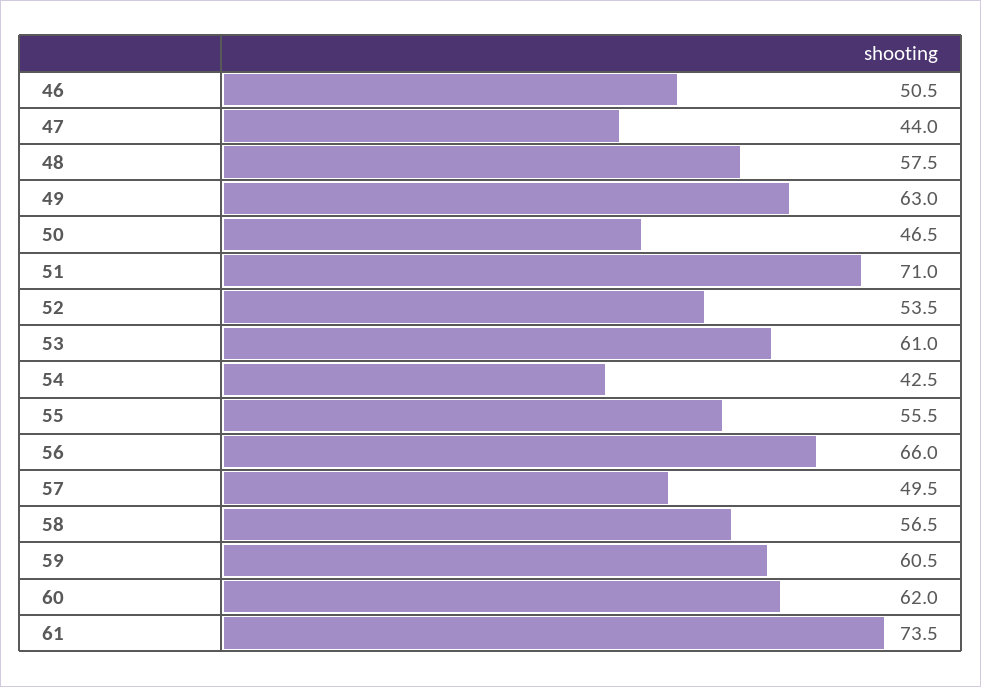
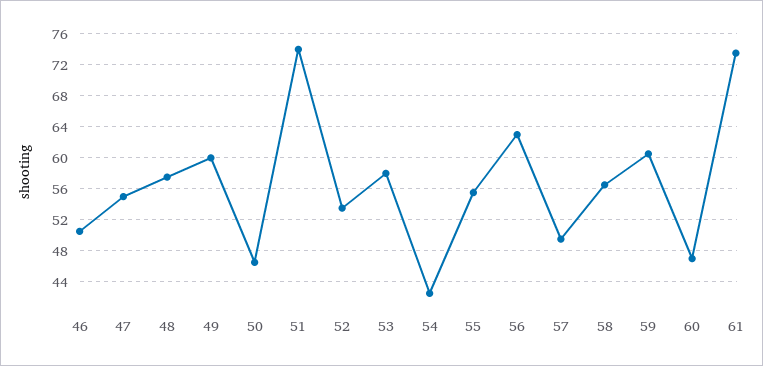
47: 44 -> 55
49: 63 -> 60
51: 71 -> 74
53: 61 -> 58
56: 66 -> 63
60: 62 -> 47

